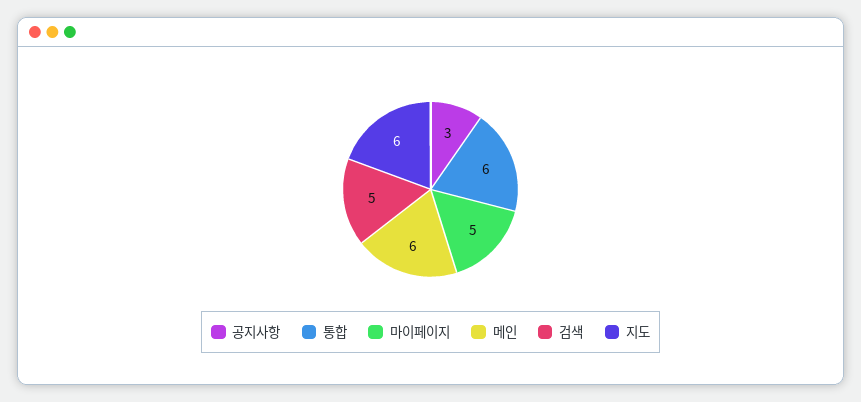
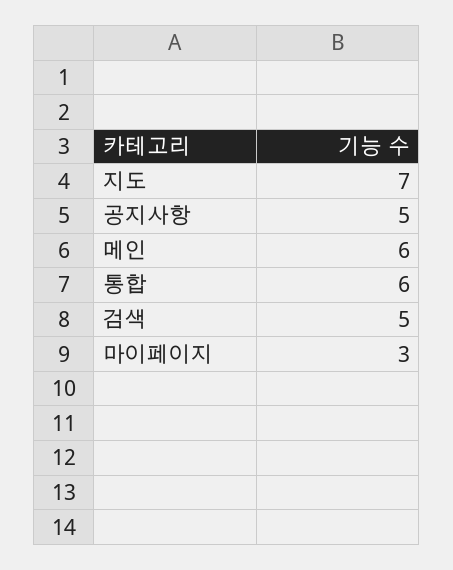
공지사항: 3 -> 5
마이페이지: 5 -> 3
지도: 6 -> 7

